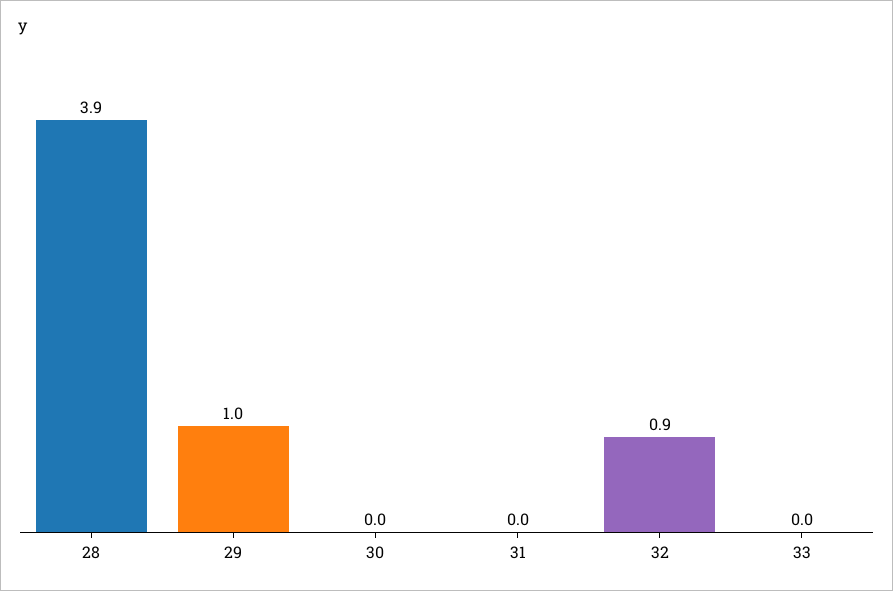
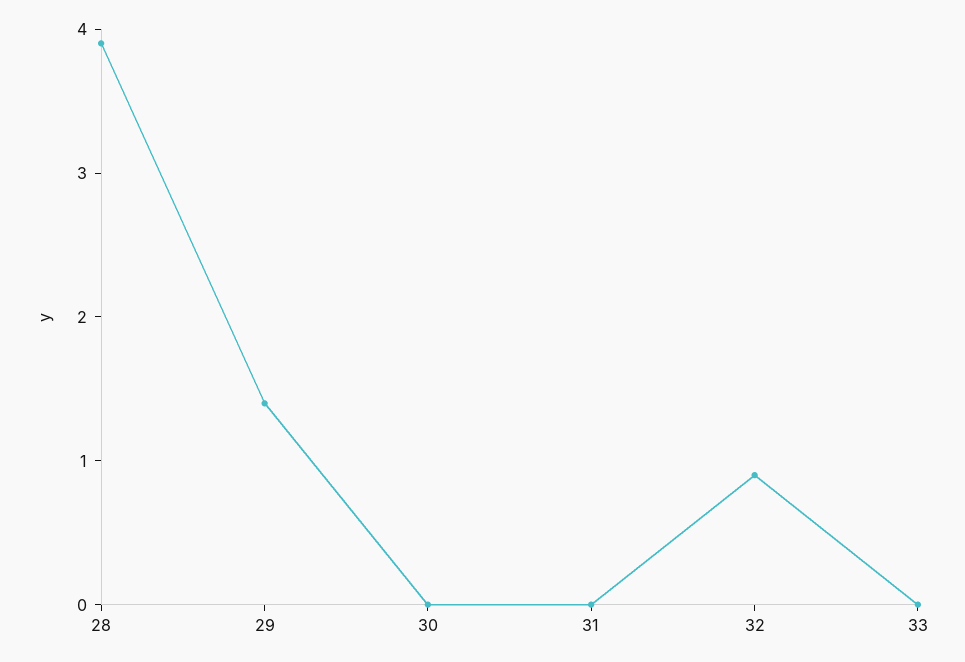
29: 1 -> 1.4

